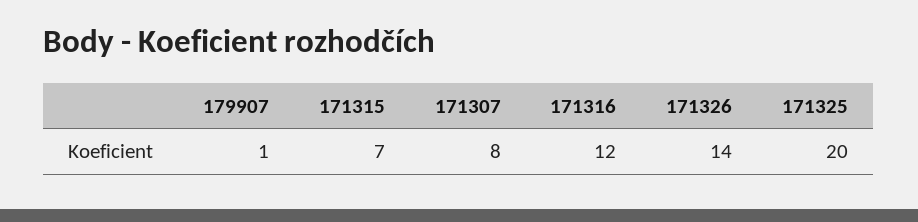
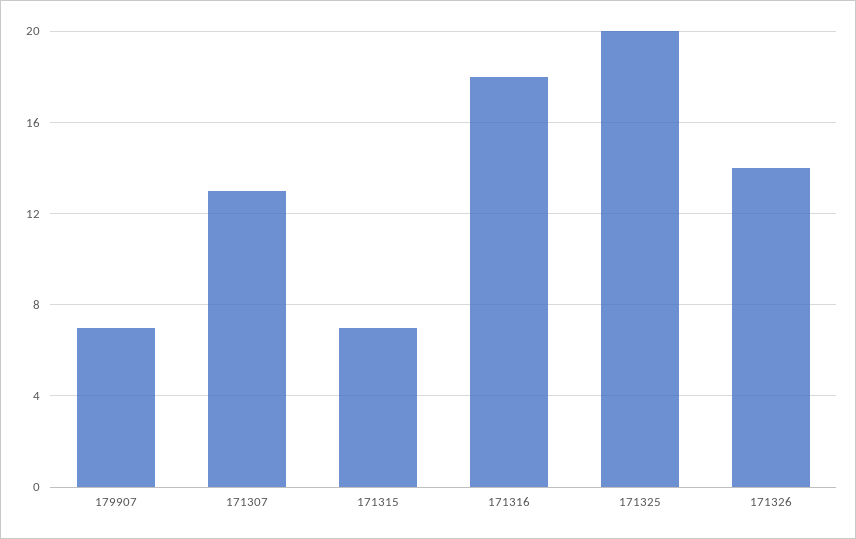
179907: 1 -> 7
171307: 8 -> 13
171316: 12 -> 18

